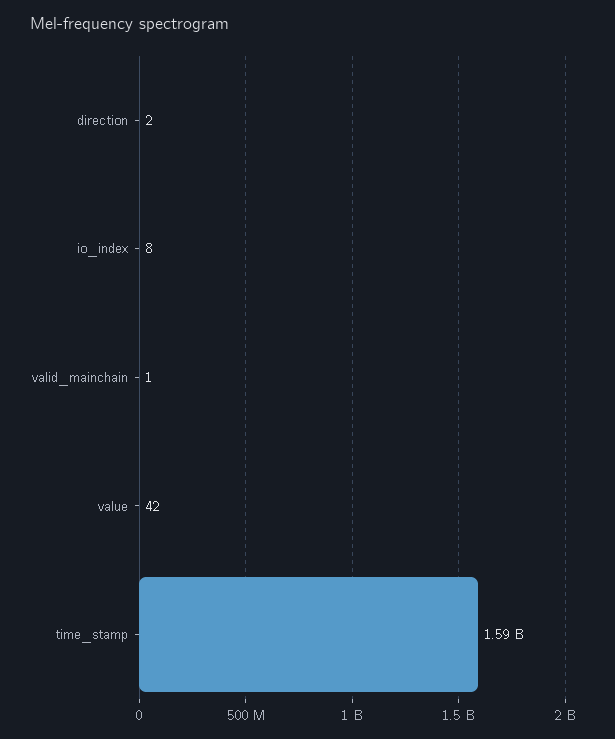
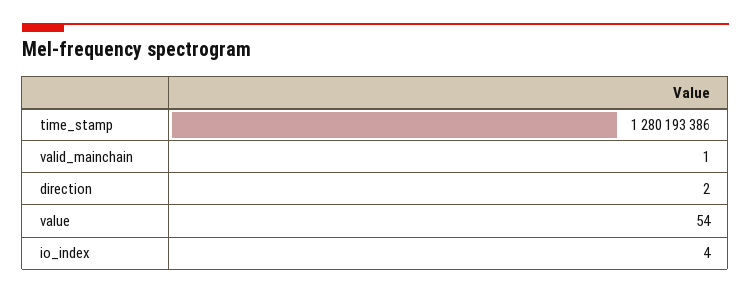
io_index: 8 -> 4
value: 42 -> 54
time_stamp: 1590000000 -> 1280193386

